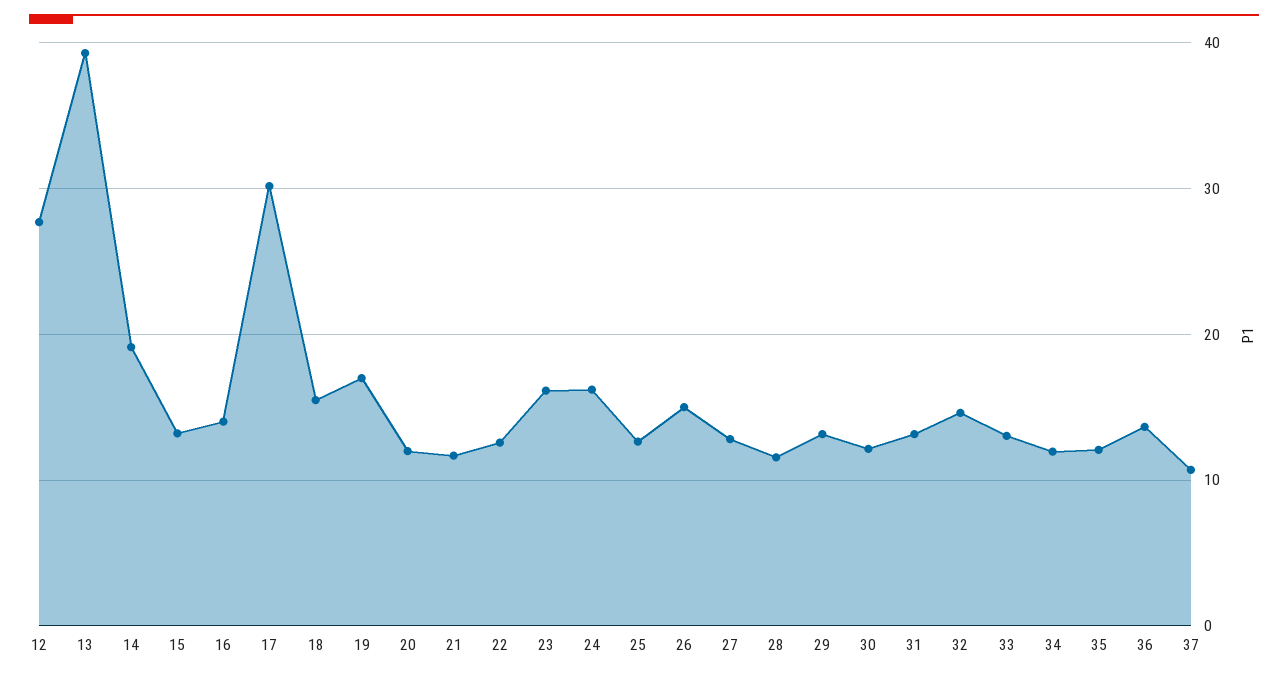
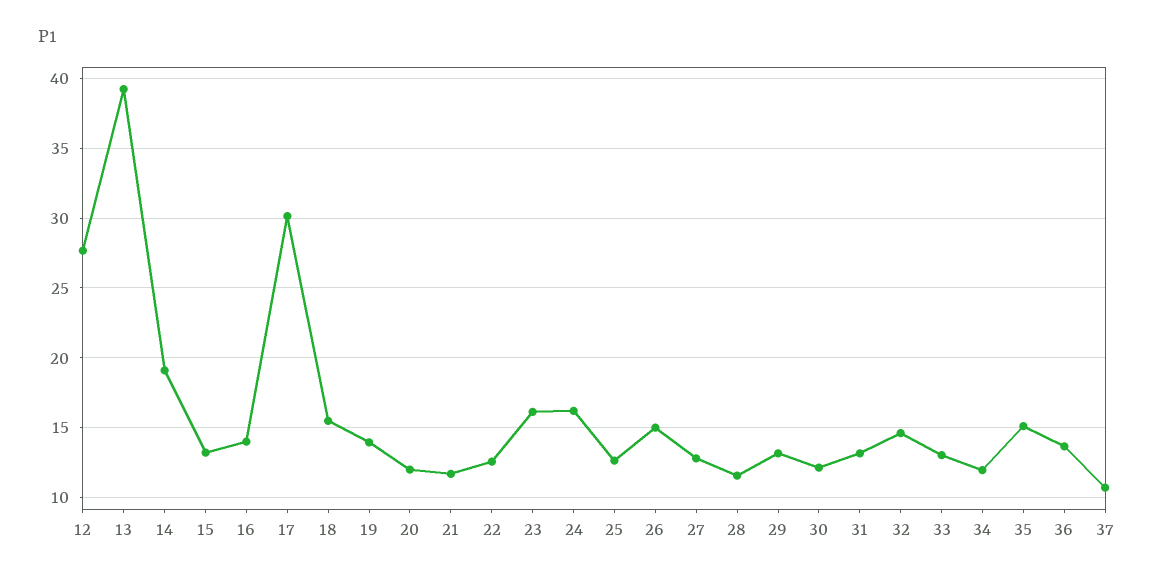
19: 17 -> 14
35: 12 -> 15

